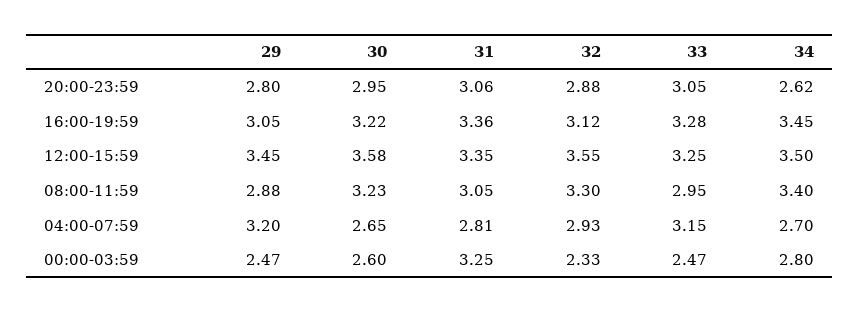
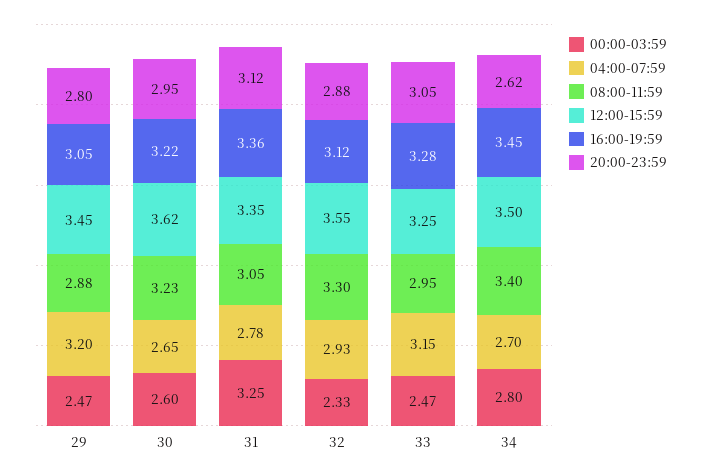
20:00-23:59, 31: 3.06 -> 3.12
12:00-15:59, 30: 3.58 -> 3.62
04:00-07:59, 31: 2.81 -> 2.78

